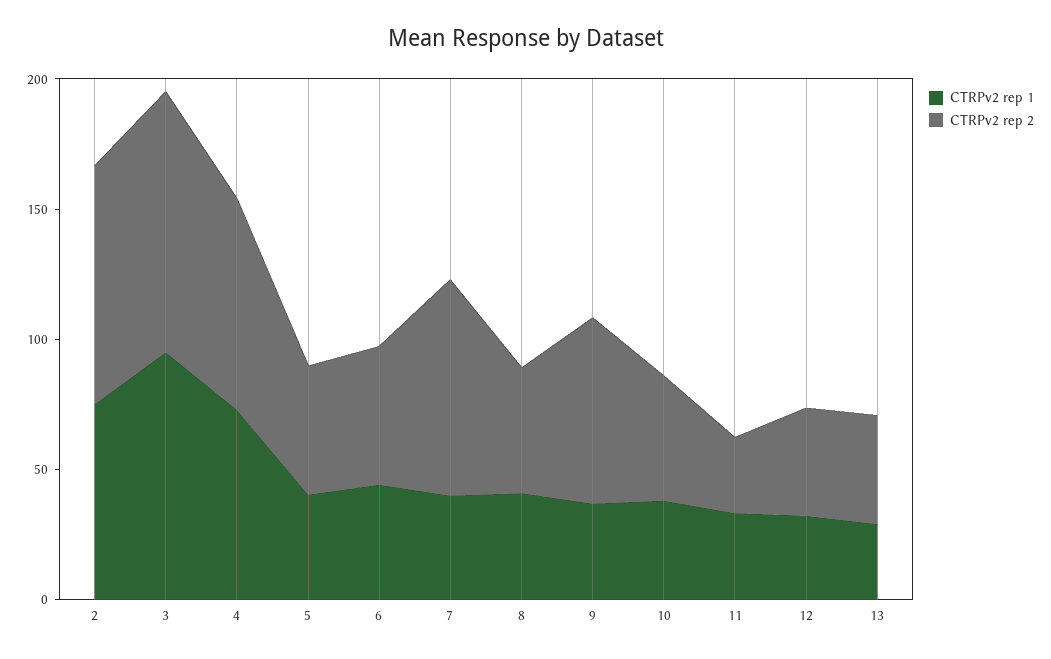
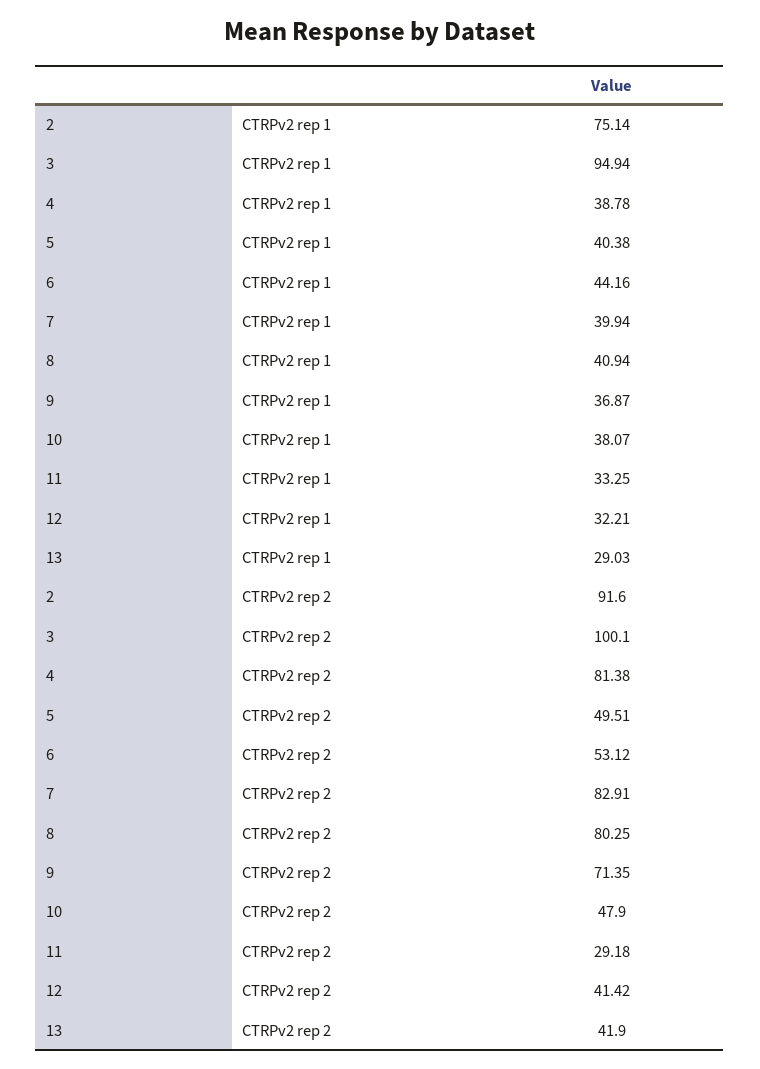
CTRPv2 rep 1, 4: 70 -> 38.78
CTRPv2 rep 2, 8: 50 -> 80.25

